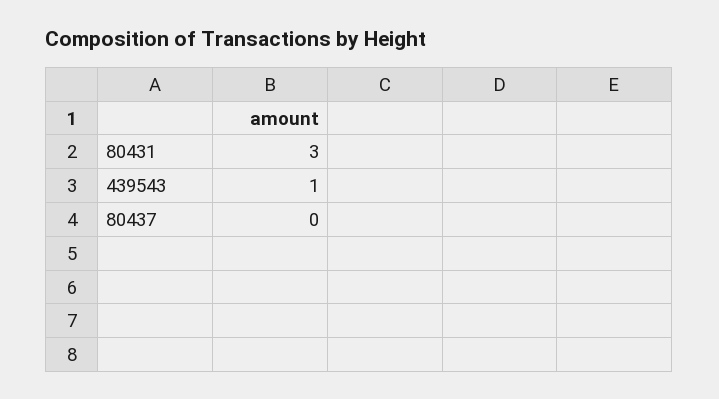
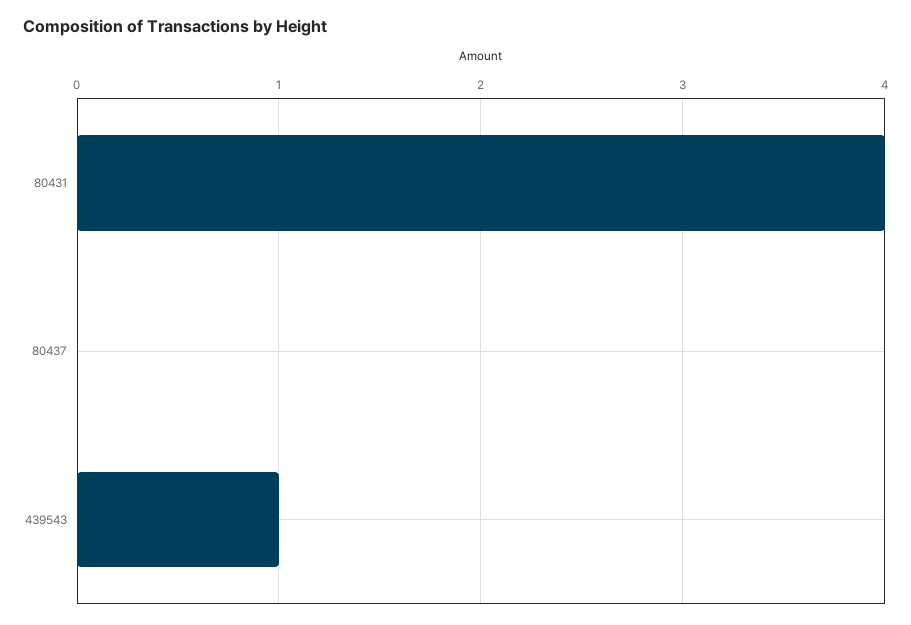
80431: 3 -> 4

